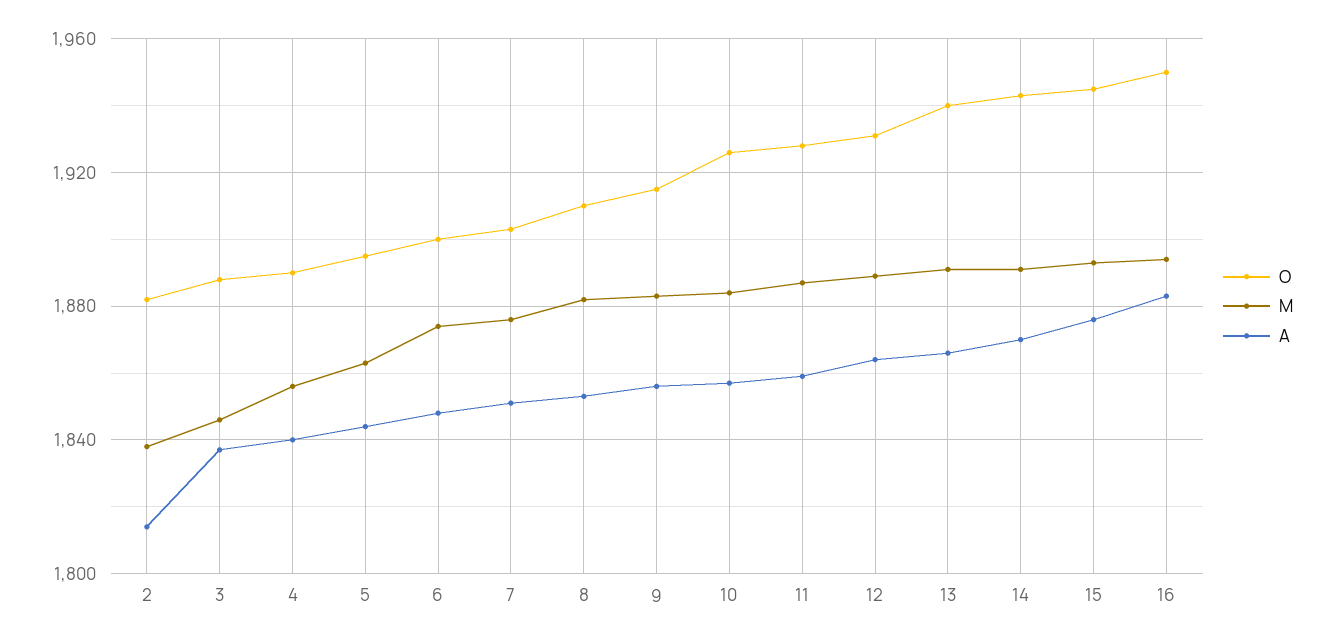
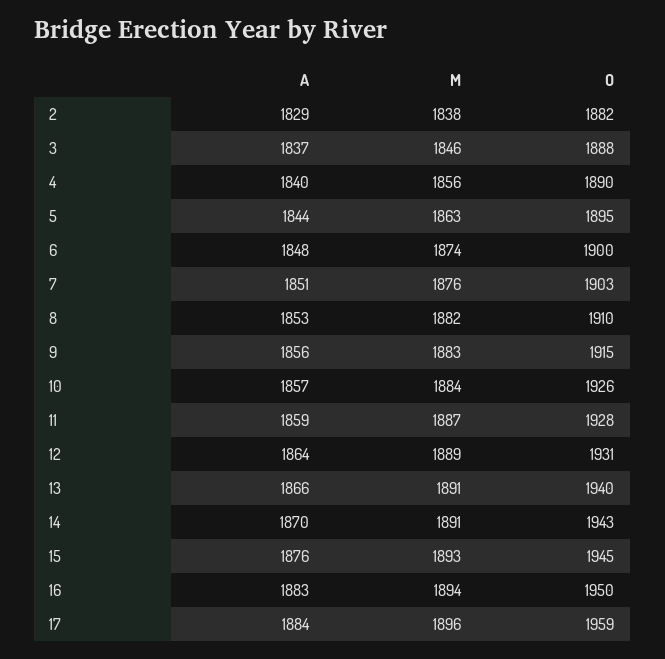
A, 2: 1815 -> 1829
A, 17: none -> 1884
M, 17: none -> 1896
O, 17: none -> 1959

